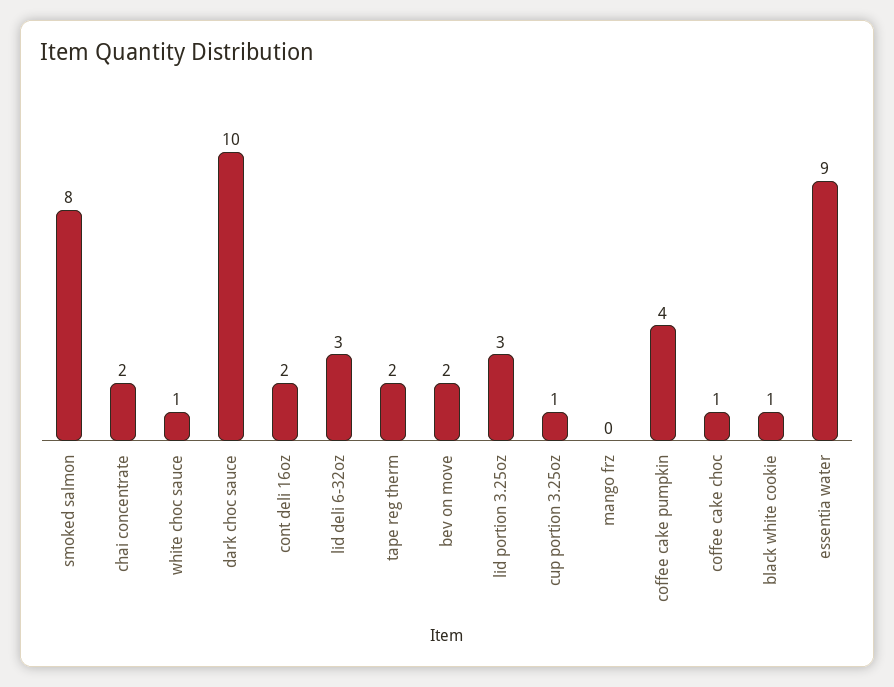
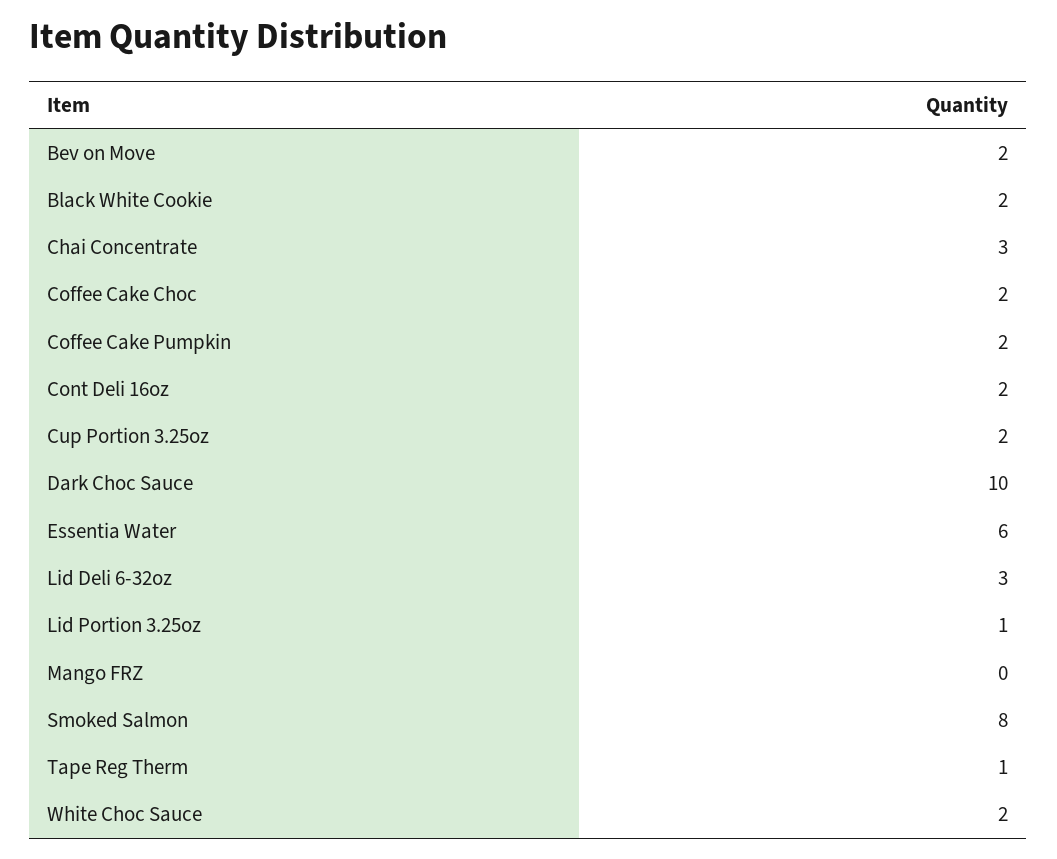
chai concentrate: 2 -> 3
white choc sauce: 1 -> 2
tape reg therm: 2 -> 1
lid portion 3.25oz: 3 -> 1
cup portion 3.25oz: 1 -> 2
coffee cake pumpkin: 4 -> 2
coffee cake choc: 1 -> 2
black white cookie: 1 -> 2
essentia water: 9 -> 6

